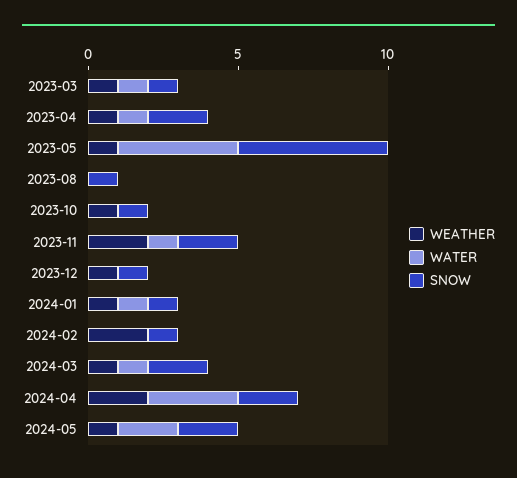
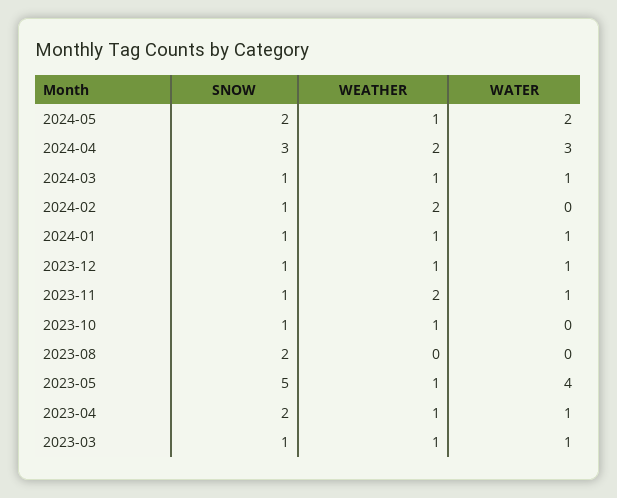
SNOW, 2023-08: 1 -> 2
SNOW, 2023-11: 2 -> 1
WATER, 2023-12: 0 -> 1
SNOW, 2024-03: 2 -> 1
SNOW, 2024-04: 2 -> 3

